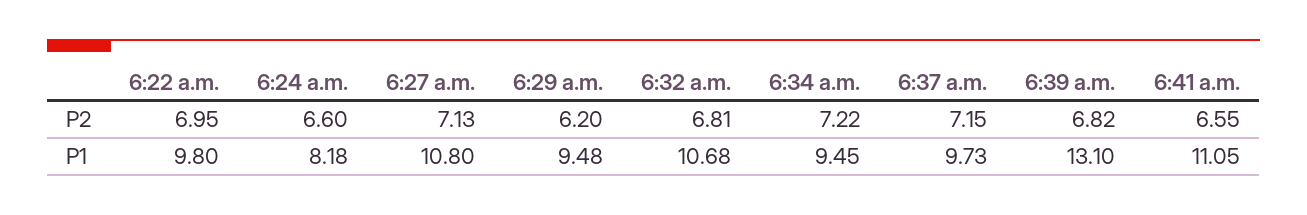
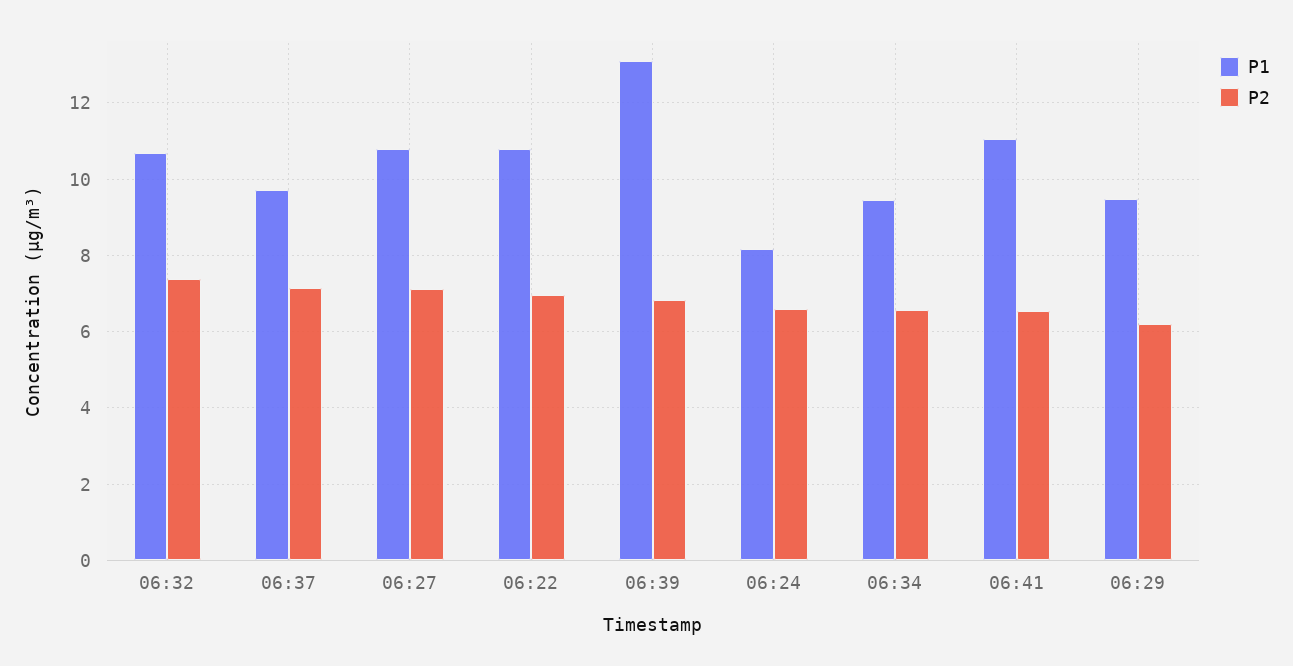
P2, 6:32 a.m.: 6.81 -> 7.4
P2, 6:34 a.m.: 7.22 -> 6.6
P1, 6:22 a.m.: 9.8 -> 10.8

